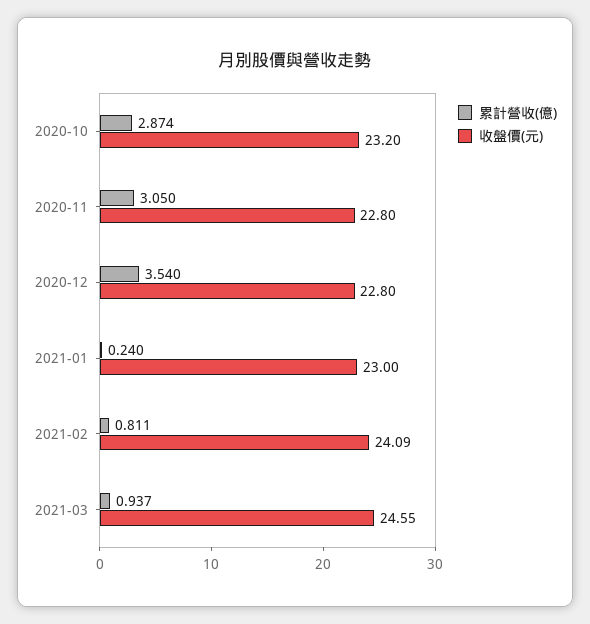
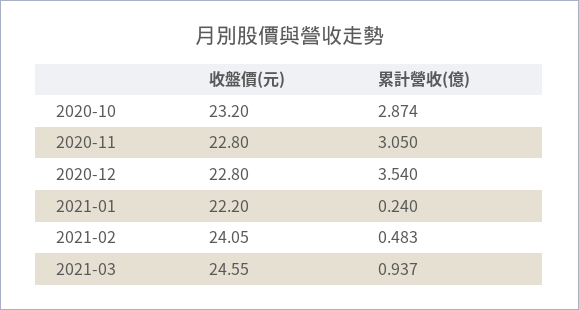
收盤價(元), 2021-01: 23 -> 22.2
累計營收(億), 2021-02: 0.811 -> 0.483
收盤價(元), 2021-02: 24.09 -> 24.05

